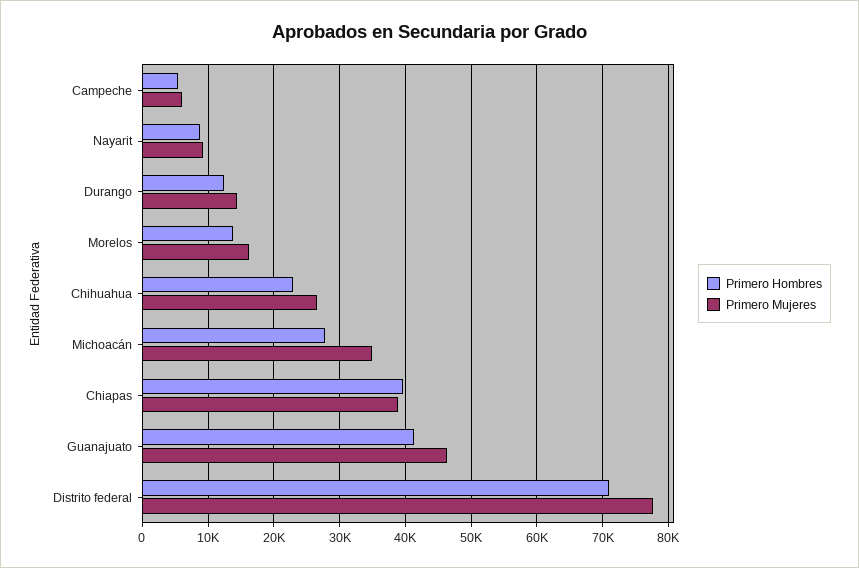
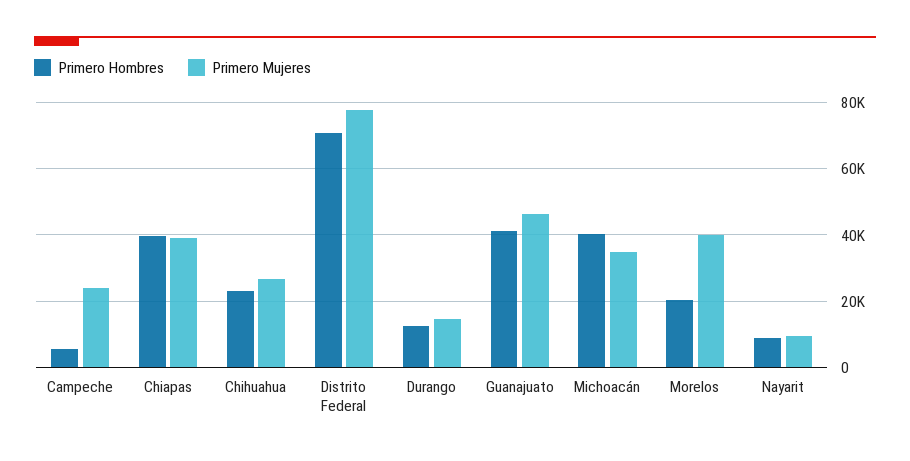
Primero Mujeres, Campeche: 6000 -> 24000
Primero Hombres, Morelos: 14000 -> 20000
Primero Mujeres, Morelos: 16000 -> 40000
Primero Hombres, Michoacán: 28000 -> 40000

